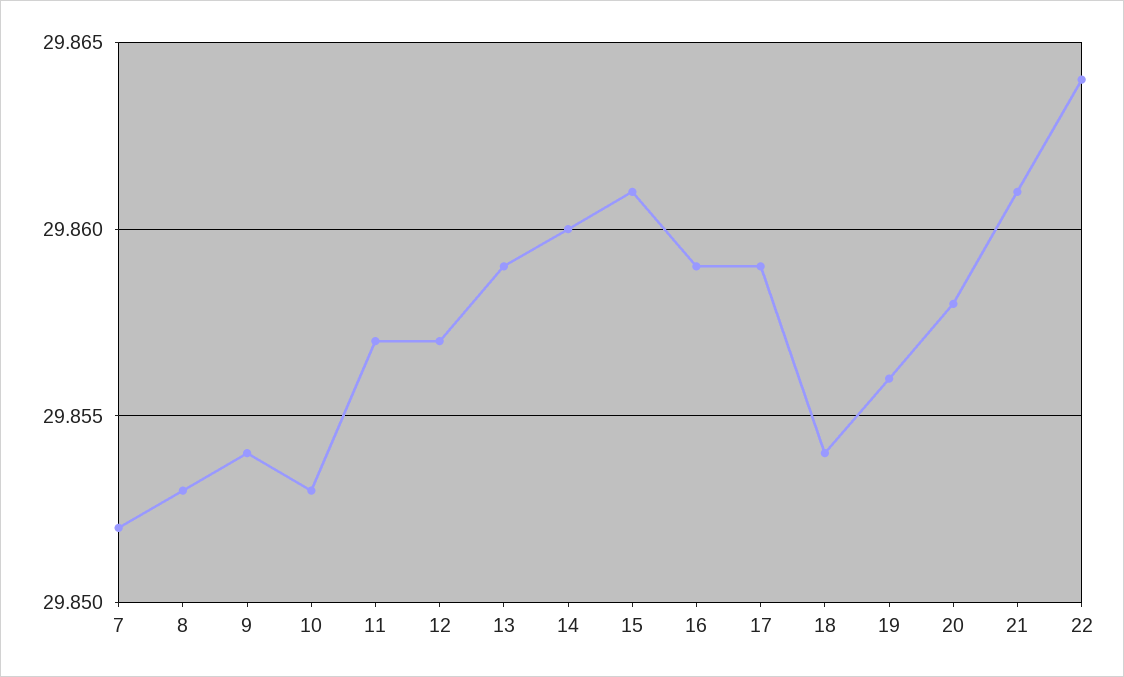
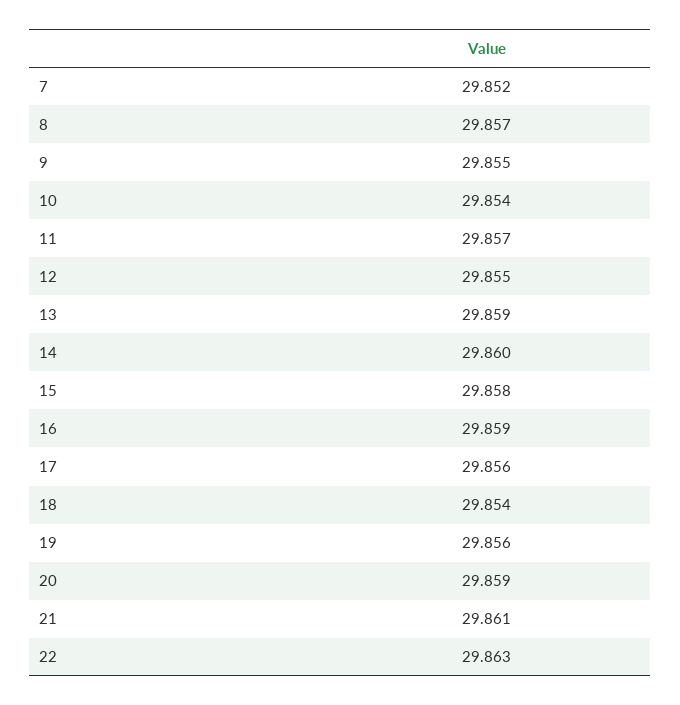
8: 29.853 -> 29.857
9: 29.854 -> 29.855
10: 29.853 -> 29.854
12: 29.857 -> 29.855
15: 29.861 -> 29.858
17: 29.859 -> 29.856
20: 29.858 -> 29.859
22: 29.864 -> 29.863

